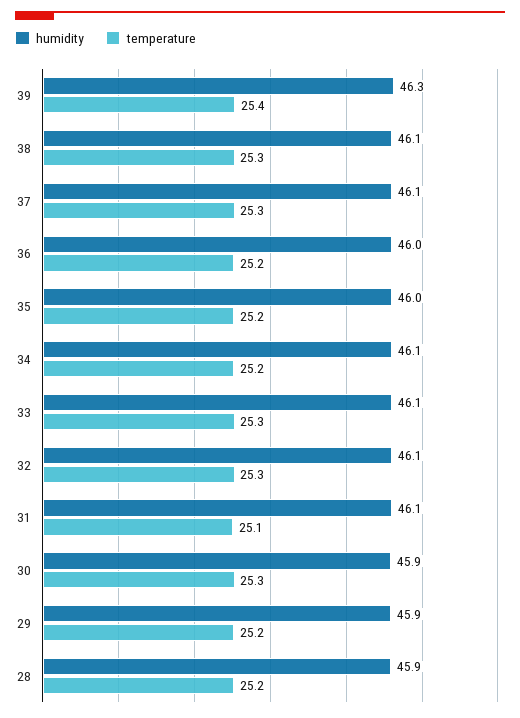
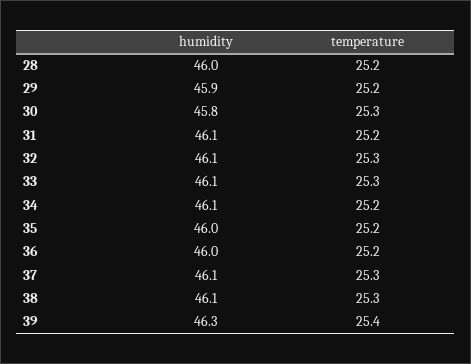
temperature, 31: 25.1 -> 25.2
humidity, 30: 45.9 -> 45.8
humidity, 28: 45.9 -> 46

